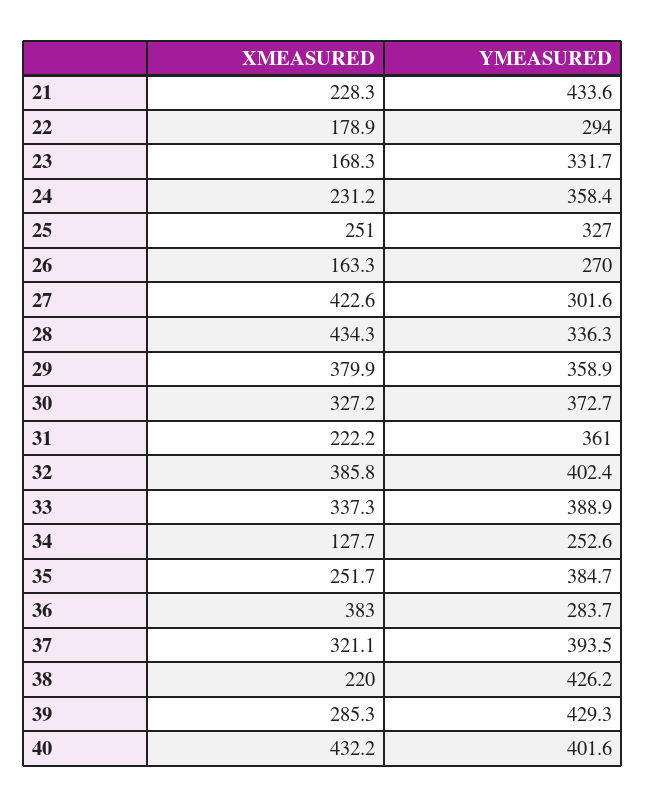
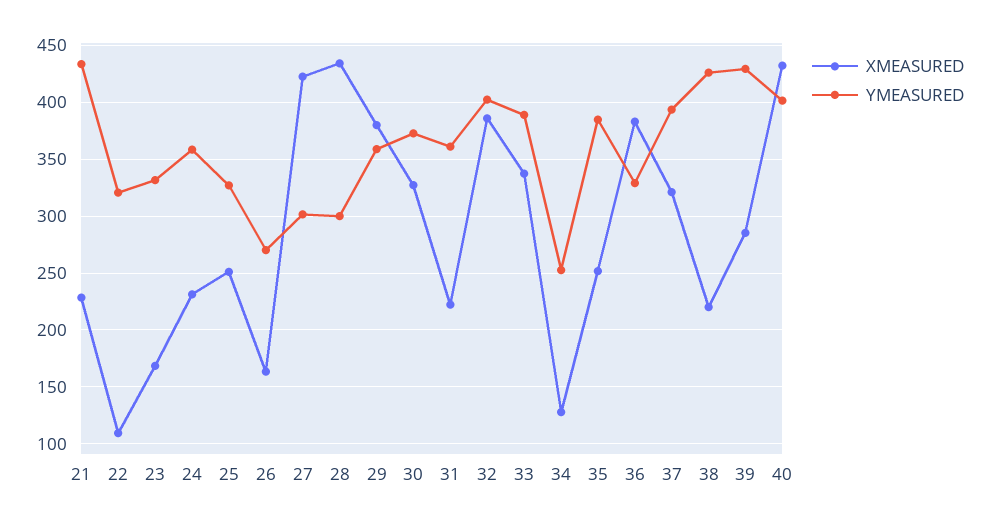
XMEASURED, 22: 178.9 -> 110
YMEASURED, 22: 294 -> 320
YMEASURED, 28: 336.3 -> 300
YMEASURED, 36: 283.7 -> 330

